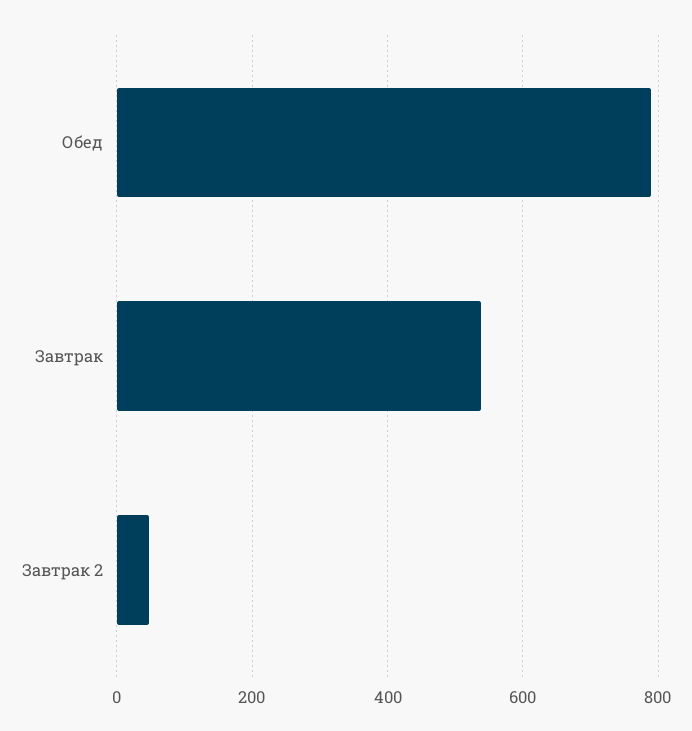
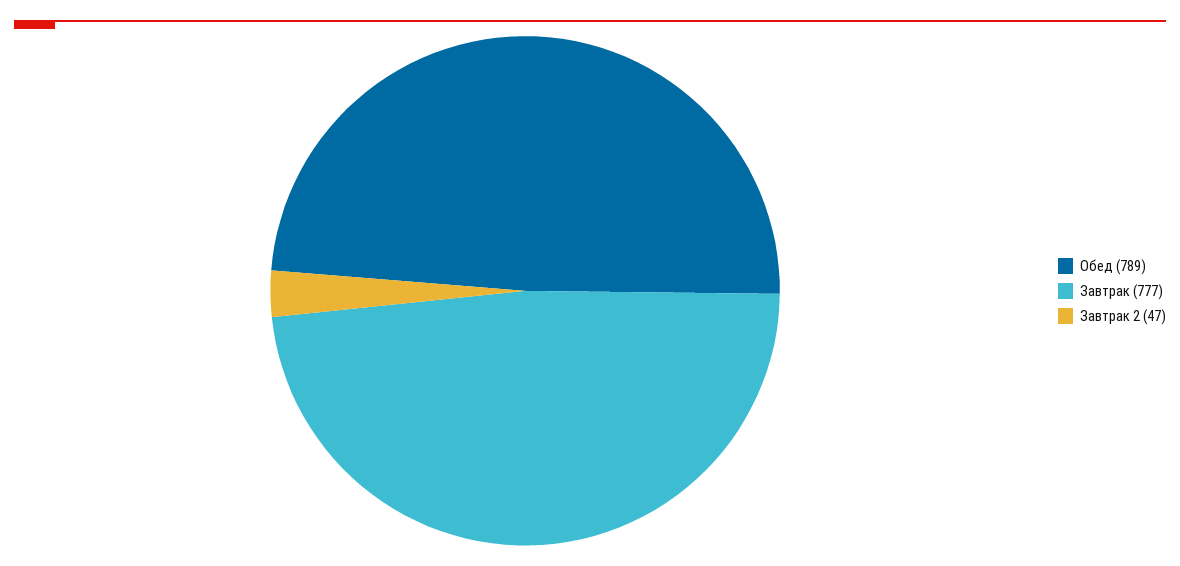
Завтрак: 540 -> 777

